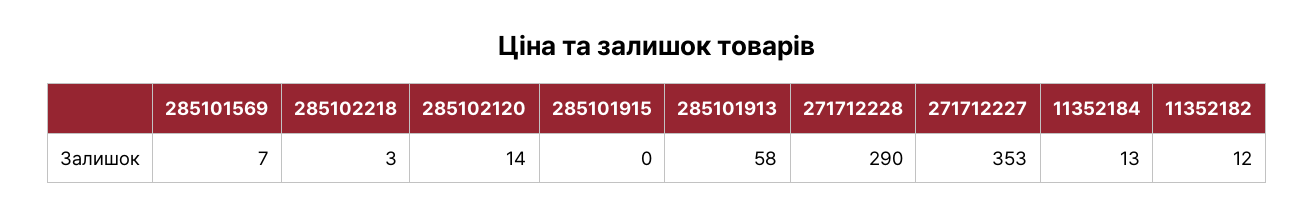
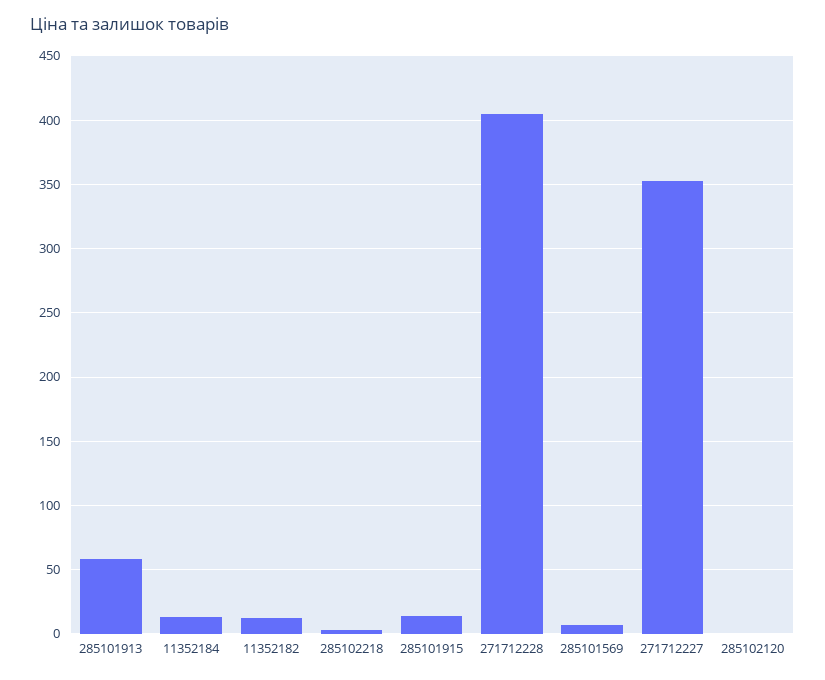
285102120: 14 -> 0
285101915: 0 -> 15
271712228: 290 -> 405

